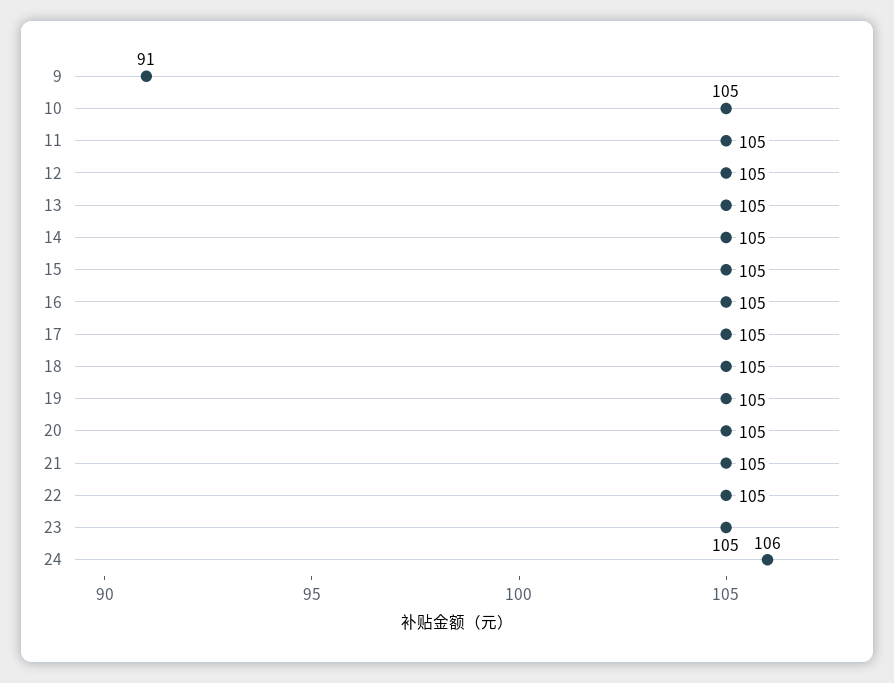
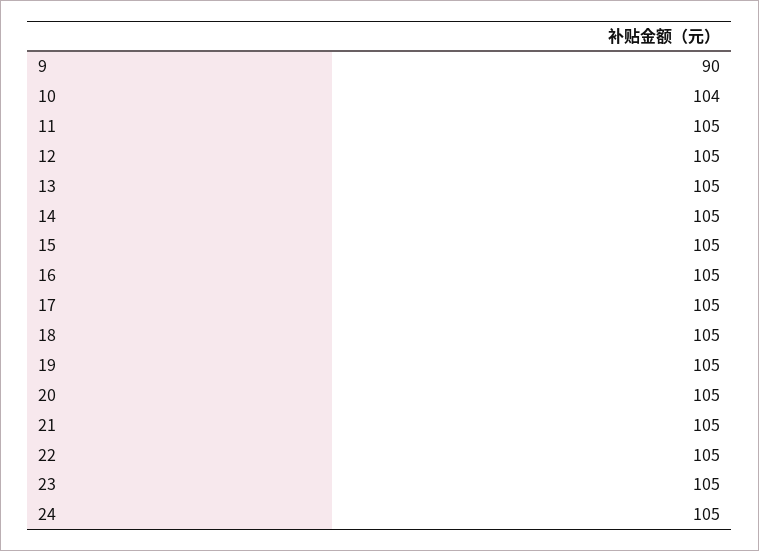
9: 91 -> 90
10: 105 -> 104
24: 106 -> 105

